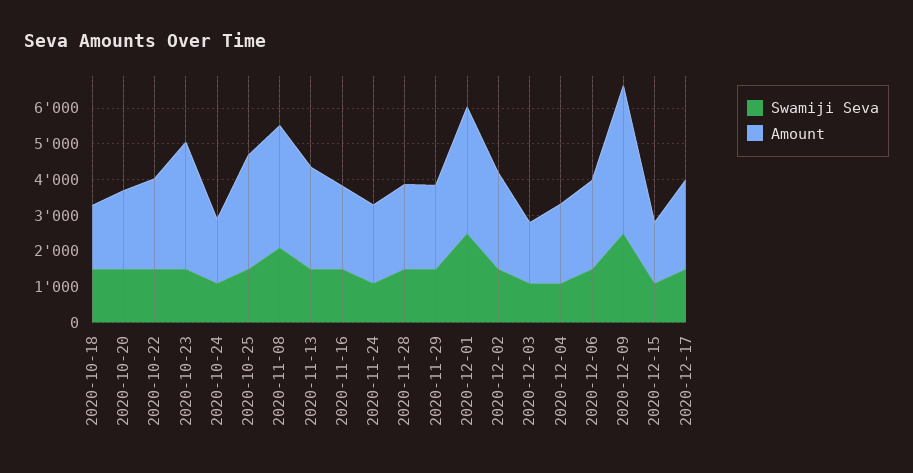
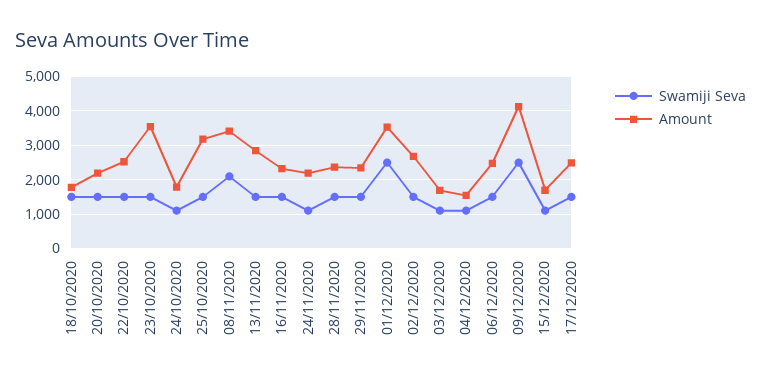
Amount, 2020-12-04: 2250 -> 1600

